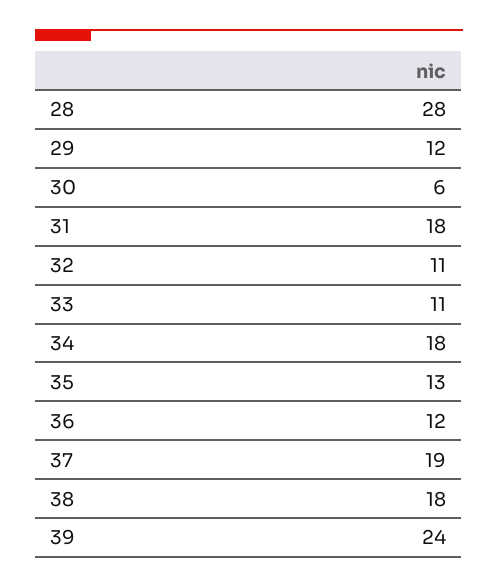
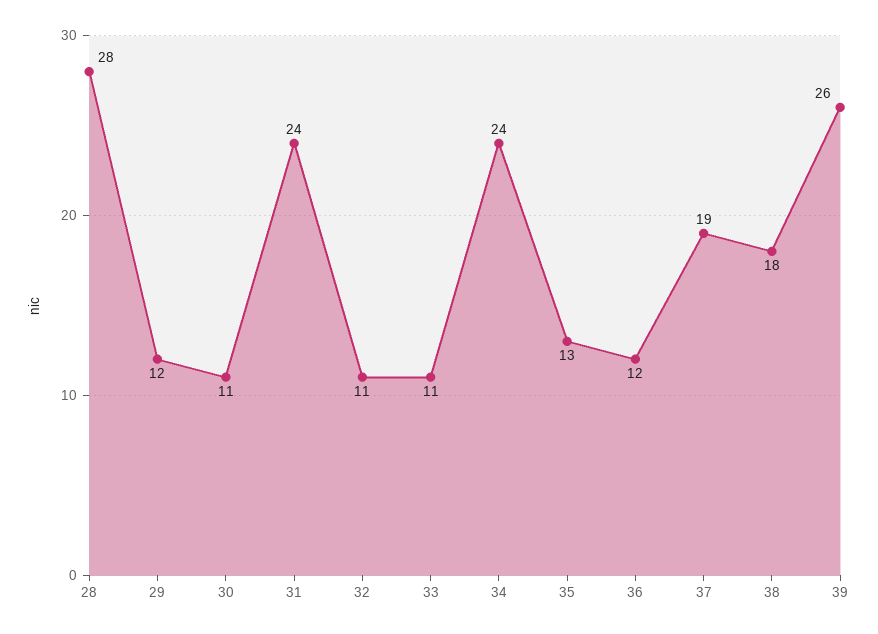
30: 6 -> 11
31: 18 -> 24
34: 18 -> 24
39: 24 -> 26

